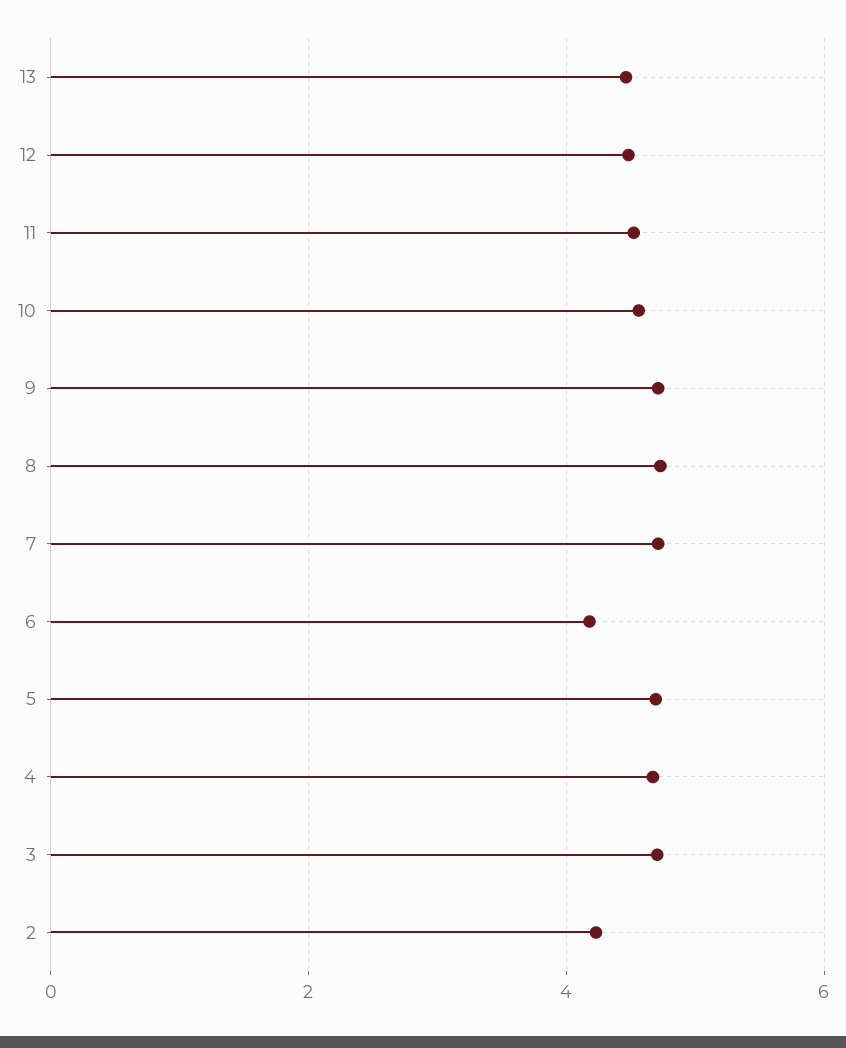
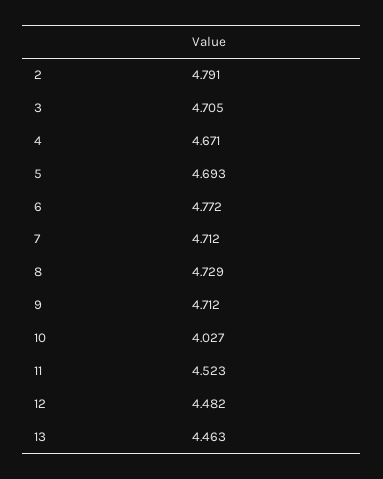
10: 4.6 -> 4.027
6: 4.2 -> 4.772
2: 4.2 -> 4.791

